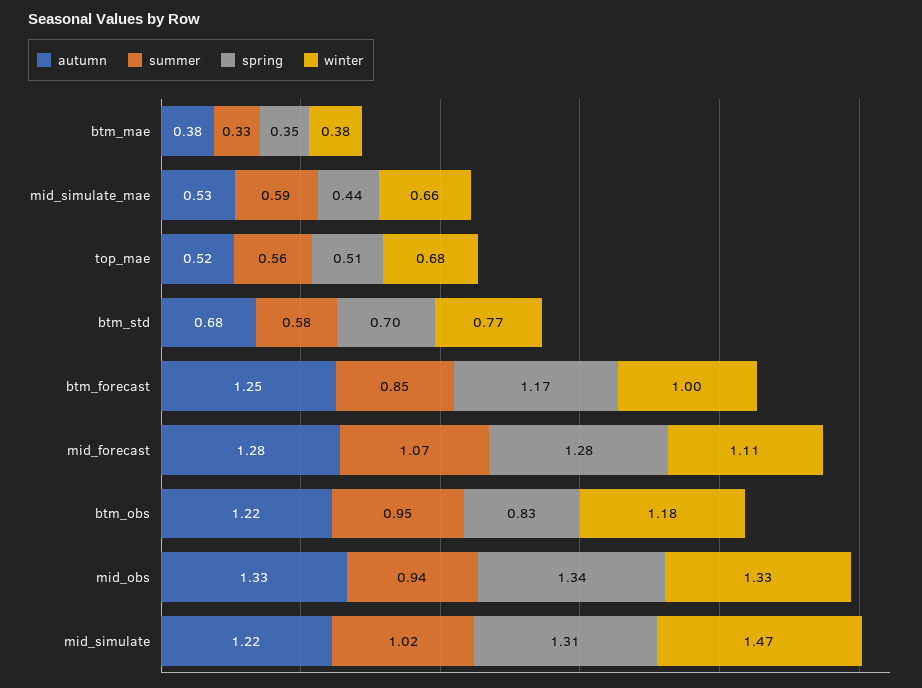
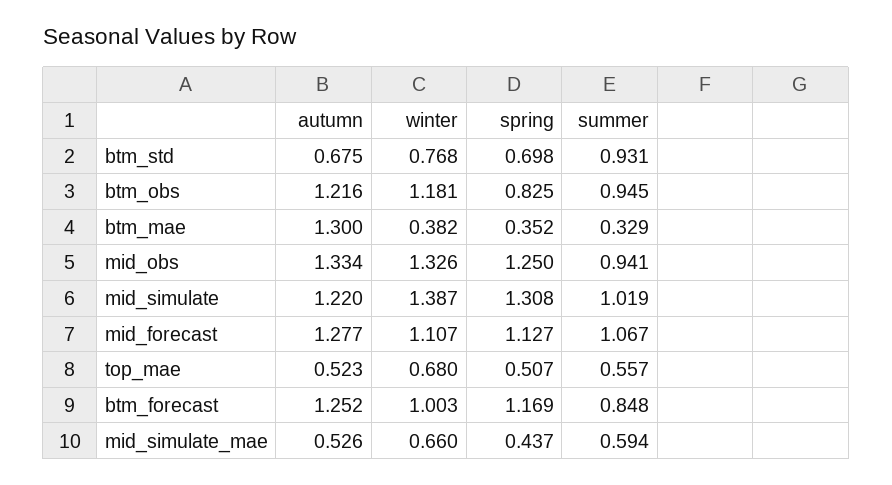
autumn, btm_mae: 0.38 -> 1.3
summer, btm_std: 0.58 -> 0.931
spring, mid_forecast: 1.28 -> 1.127
spring, mid_obs: 1.34 -> 1.25
winter, mid_simulate: 1.47 -> 1.387

